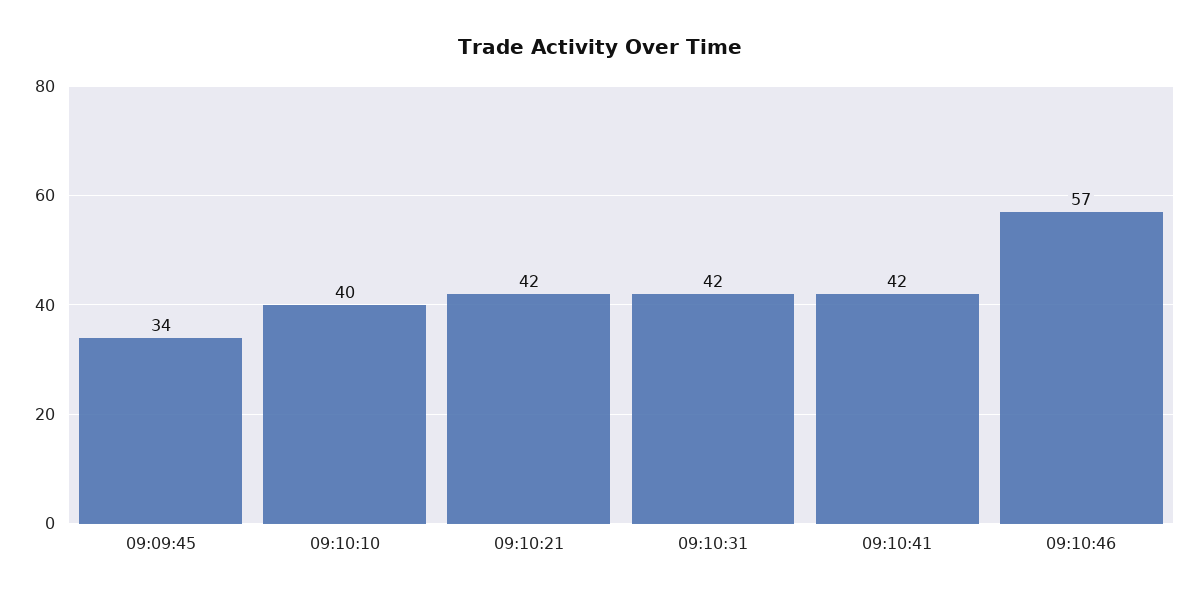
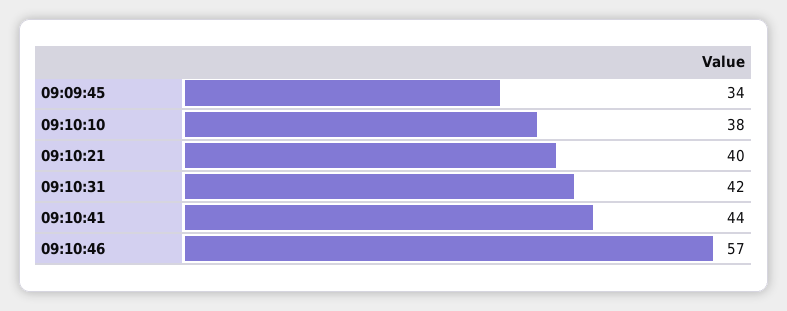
09:10:10: 40 -> 38
09:10:21: 42 -> 40
09:10:41: 42 -> 44

